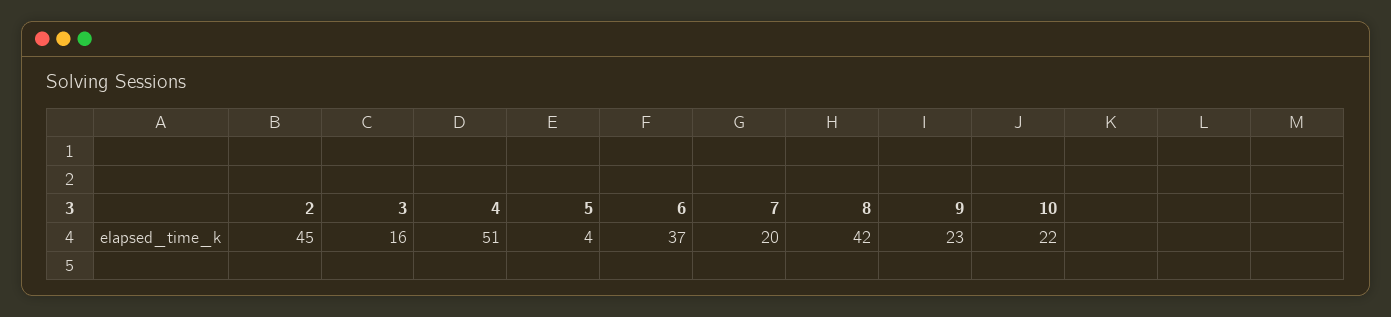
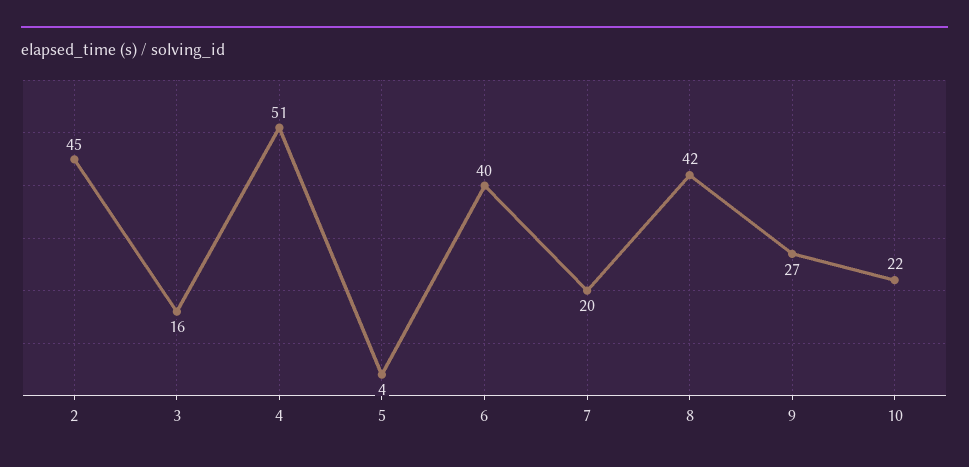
6: 37 -> 40
9: 23 -> 27

